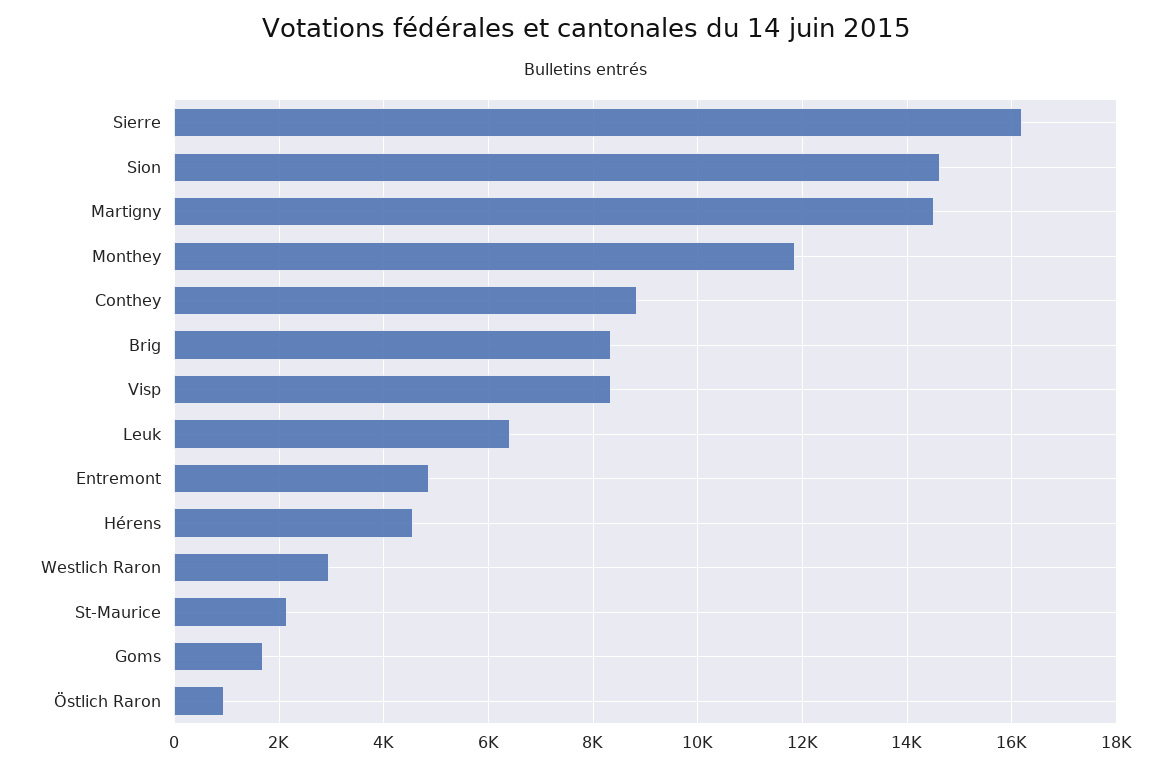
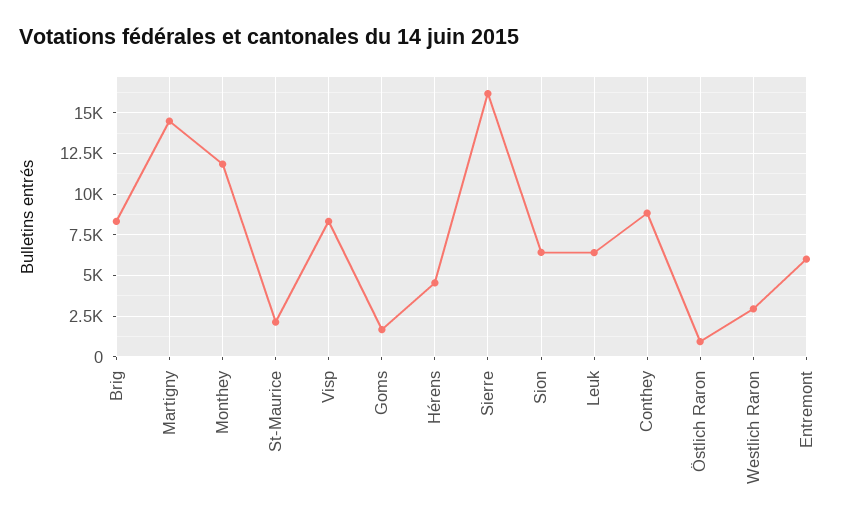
Sion: 14600 -> 6500
Entremont: 4800 -> 6000

